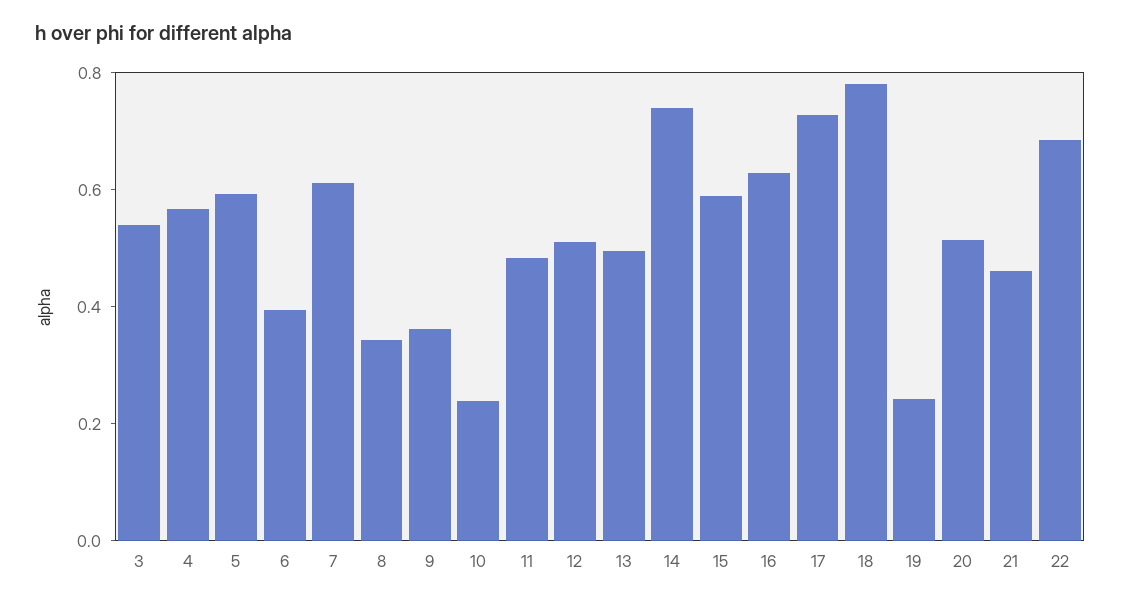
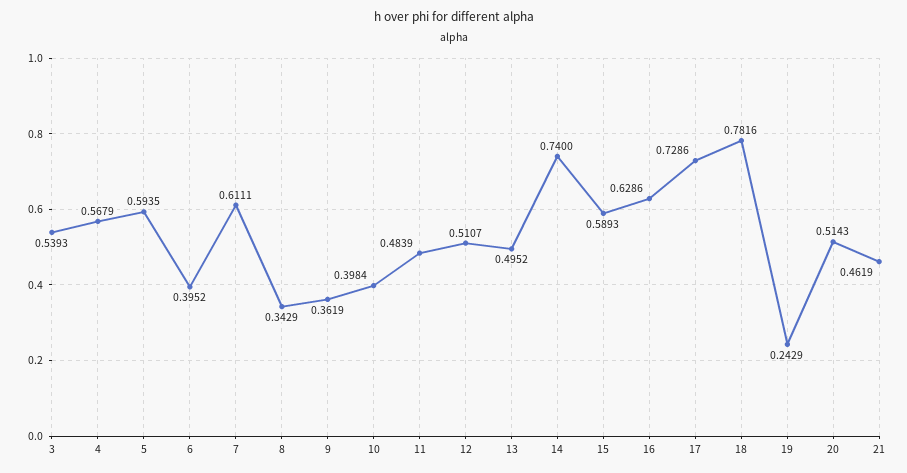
10: 0.25 -> 0.3984
22: 0.7 -> none

